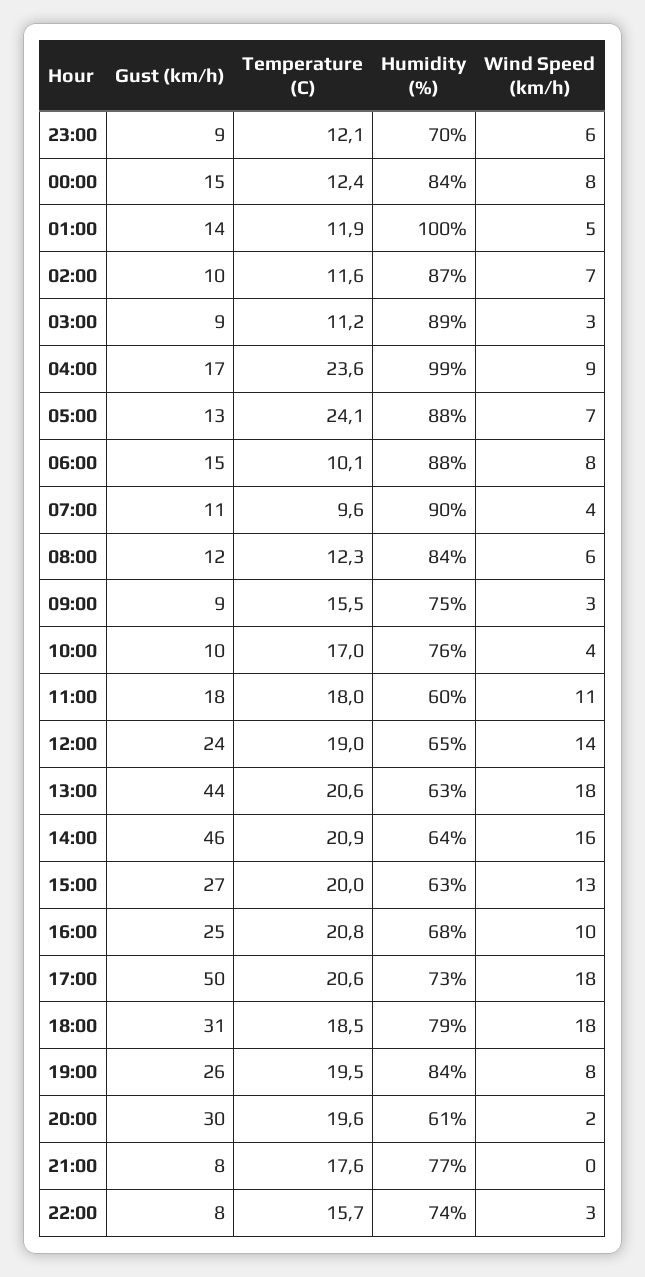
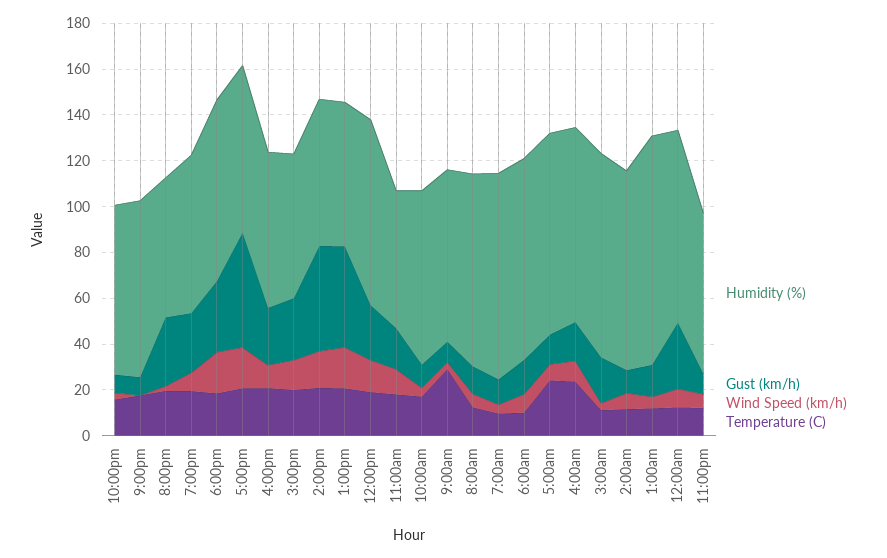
Gust (km/h), 00:00: 15 -> 30
Gust (km/h), 03:00: 9 -> 20
Humidity (%), 04:00: 99 -> 85
Temperature (C), 09:00: 15.5 -> 30
Humidity (%), 12:00: 65 -> 80
Humidity (%), 19:00: 84 -> 70

